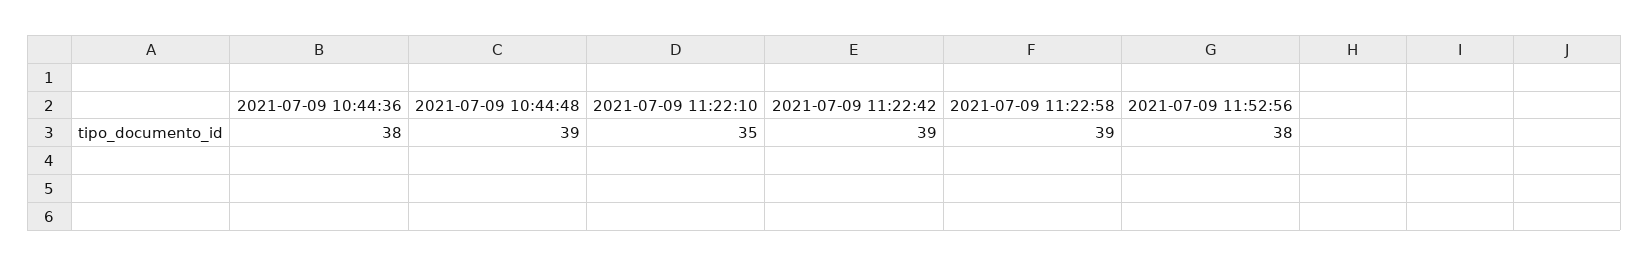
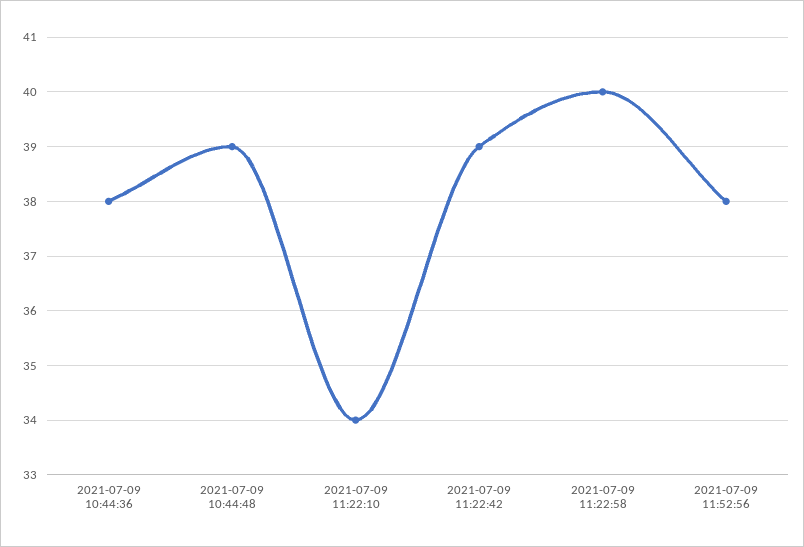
2021-07-09 11:22:10: 35 -> 34
2021-07-09 11:22:58: 39 -> 40

